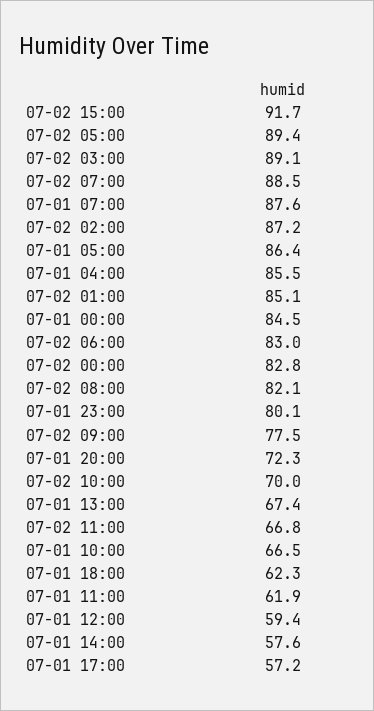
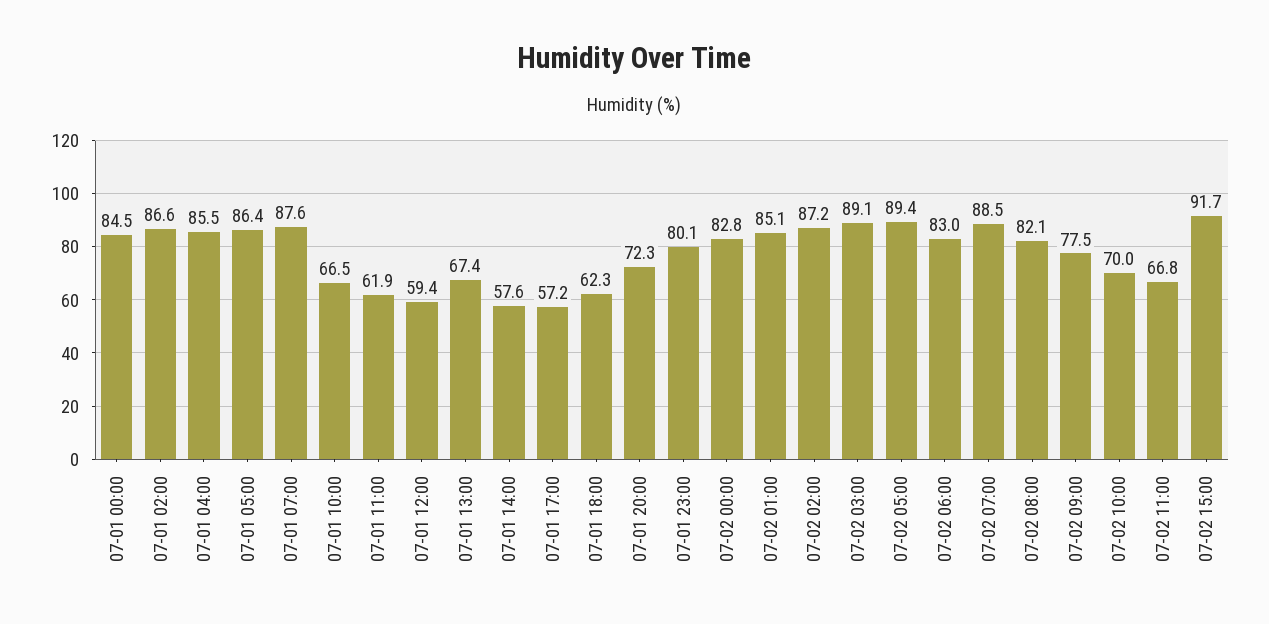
07-01 02:00: none -> 86.6

